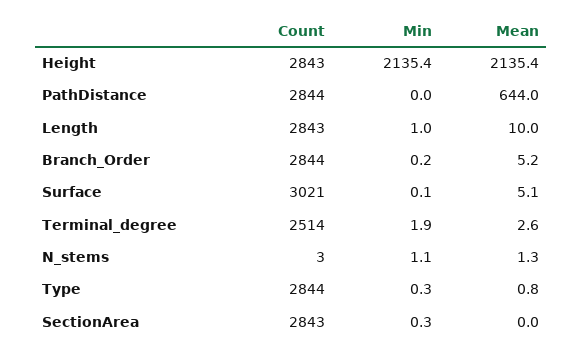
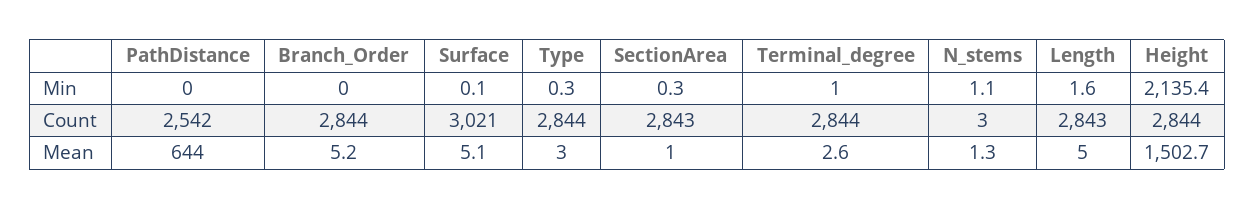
Count, Height: 2843 -> 2844
Mean, Height: 2135.4 -> 1502.7
Count, PathDistance: 2844 -> 2542
Min, Length: 1 -> 1.6
Mean, Length: 10 -> 5
Min, Branch_Order: 0.2 -> 0
Count, Terminal_degree: 2514 -> 2844
Min, Terminal_degree: 1.9 -> 1
Mean, Type: 0.8 -> 3
Mean, SectionArea: 0 -> 1

